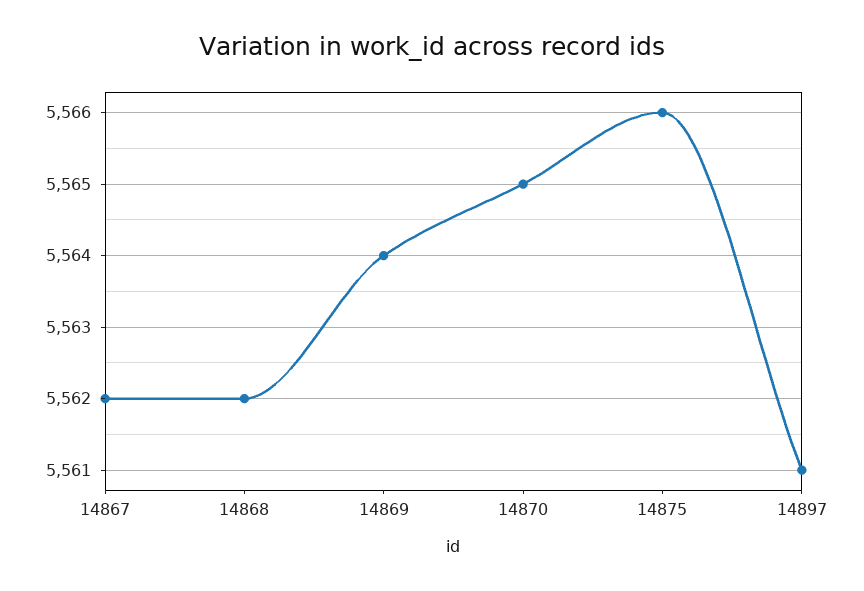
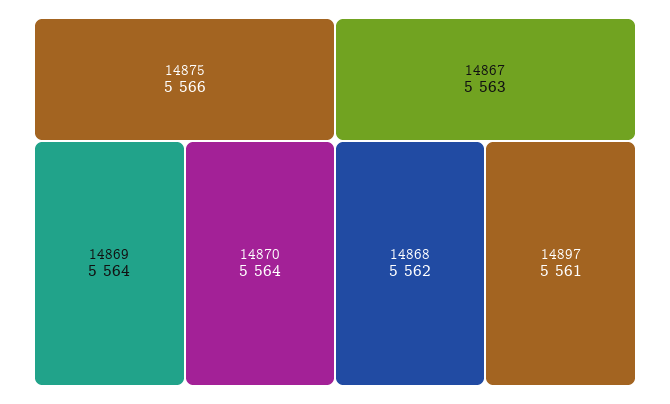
14867: 5562 -> 5563
14870: 5565 -> 5564

